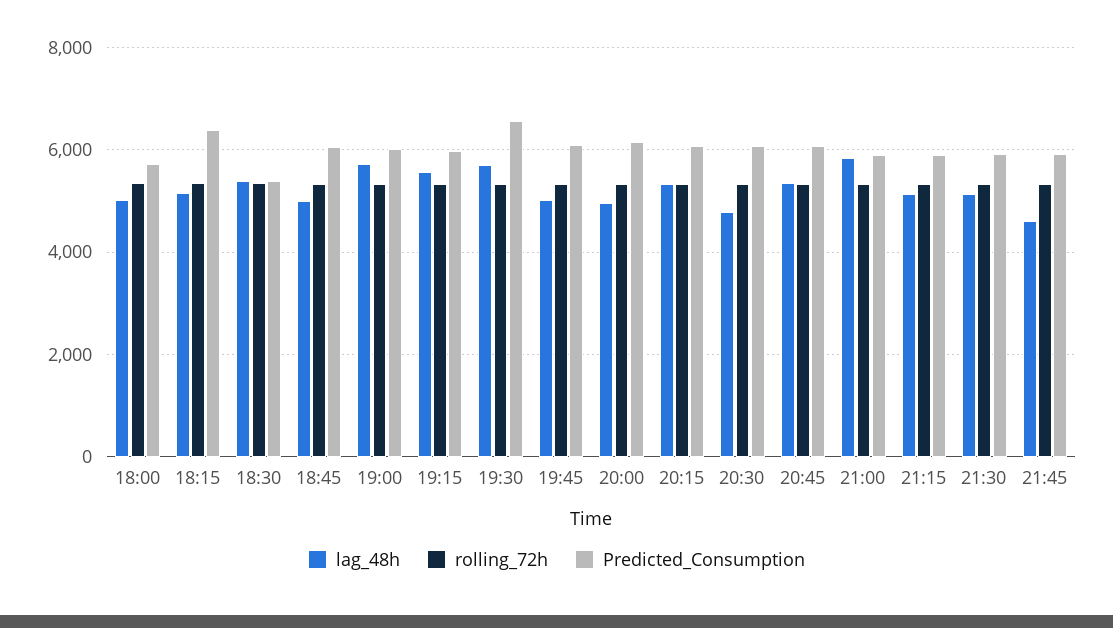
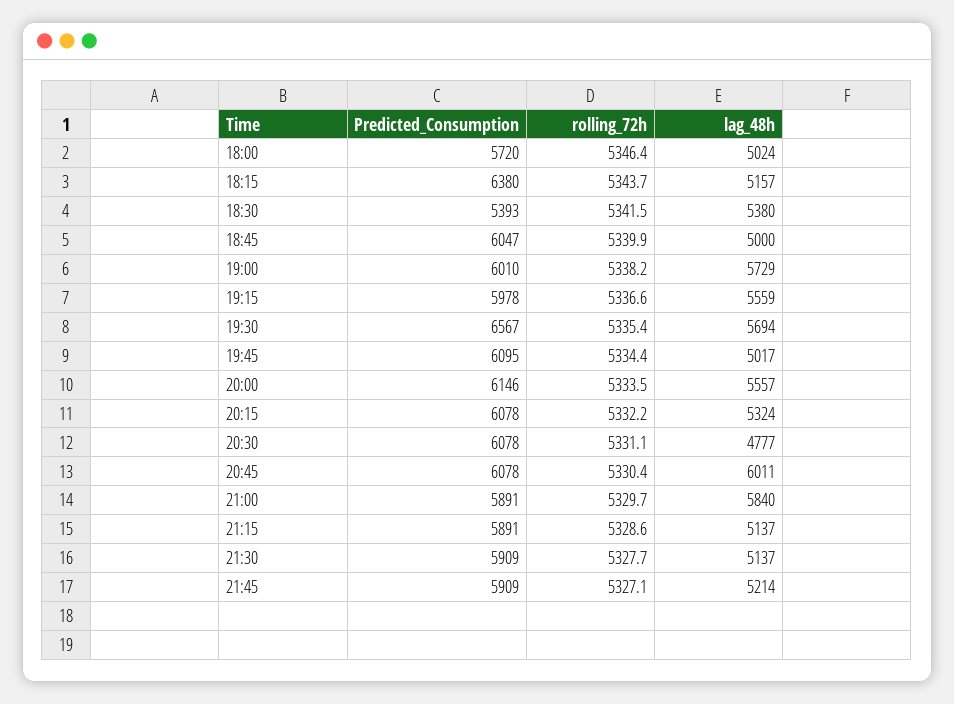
lag_48h, 20:00: 5000 -> 5557
lag_48h, 20:45: 5400 -> 6011
lag_48h, 21:45: 4600 -> 5214

